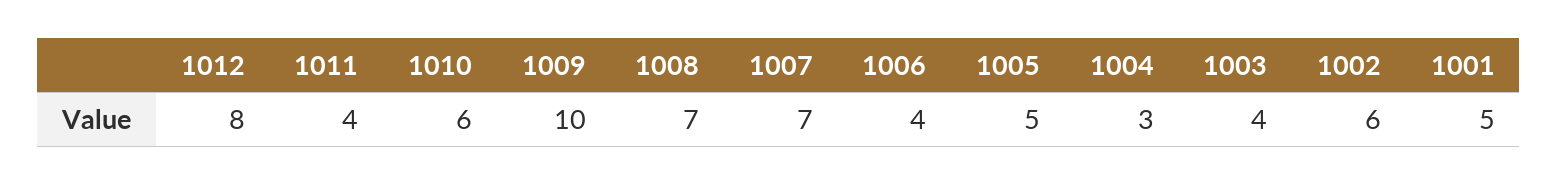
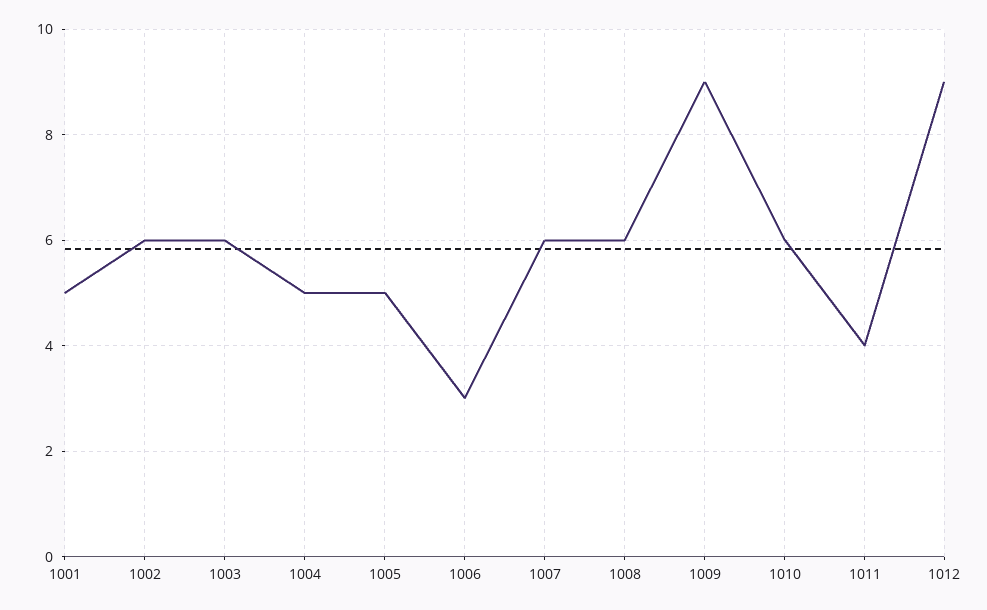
1012: 8 -> 9
1009: 10 -> 9
1008: 7 -> 6
1007: 7 -> 6
1006: 4 -> 3
1004: 3 -> 5
1003: 4 -> 6

